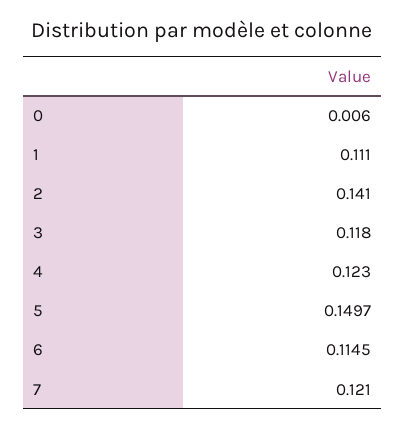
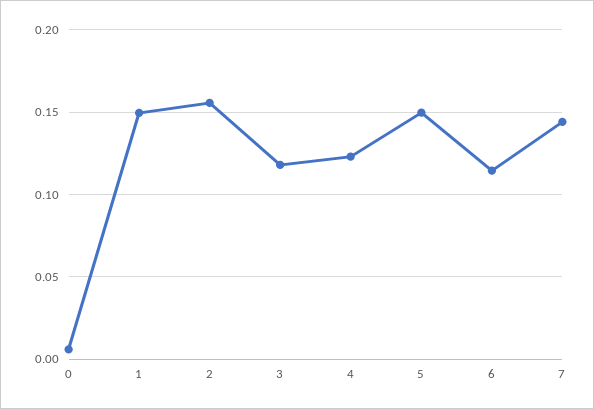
1: 0.111 -> 0.15
2: 0.141 -> 0.155
7: 0.121 -> 0.145

